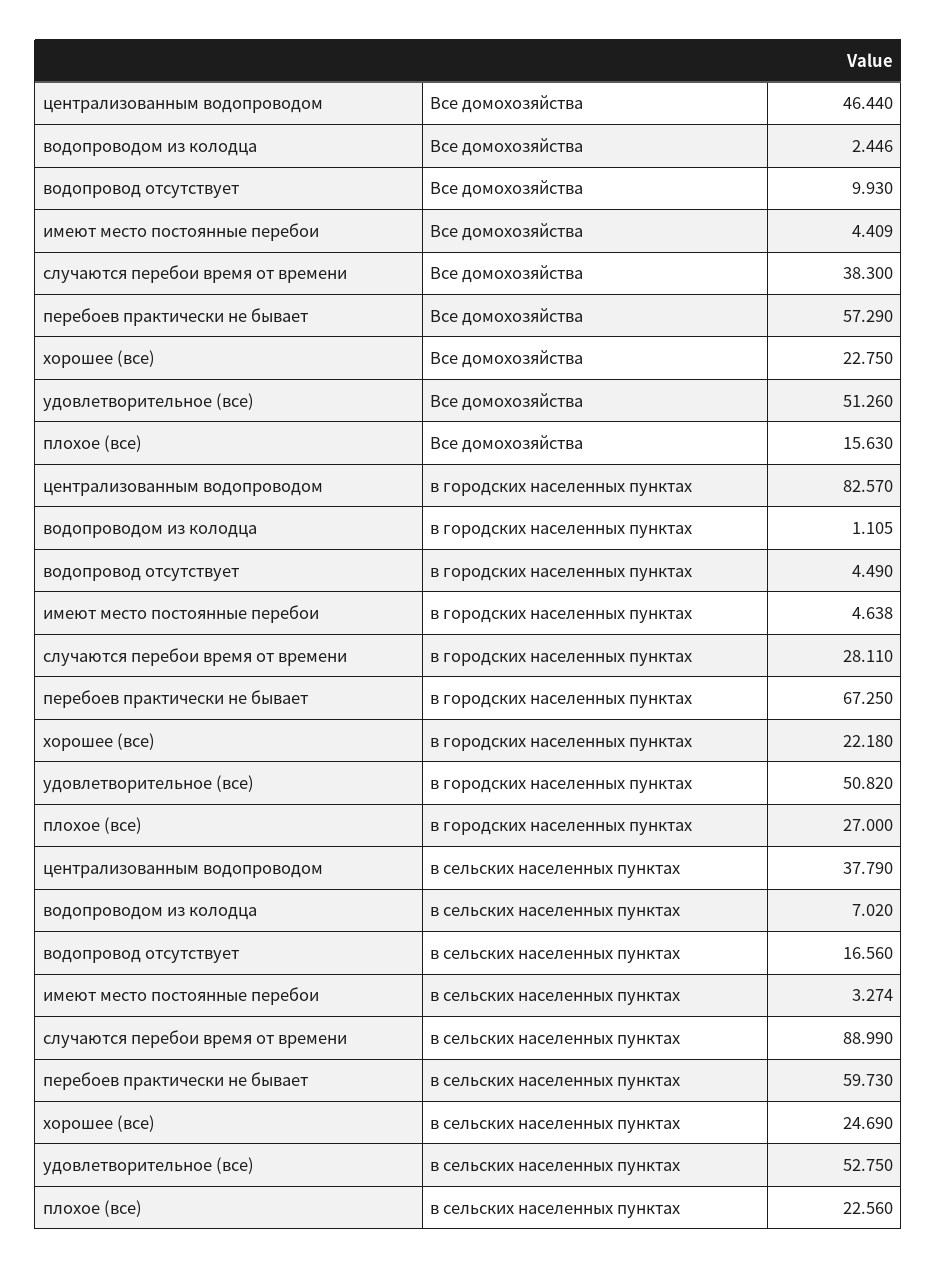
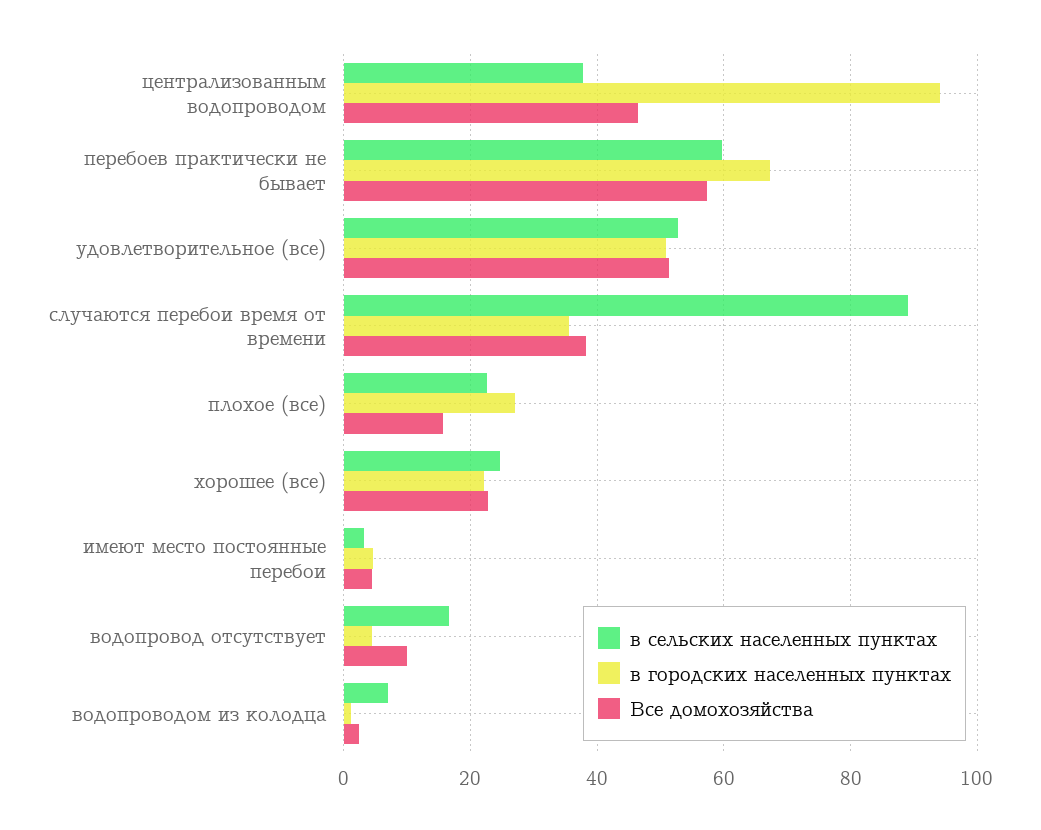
в городских населенных пунктах, централизованным водопроводом: 82.57 -> 94
в городских населенных пунктах, случаются перебои время от времени: 28.11 -> 36

